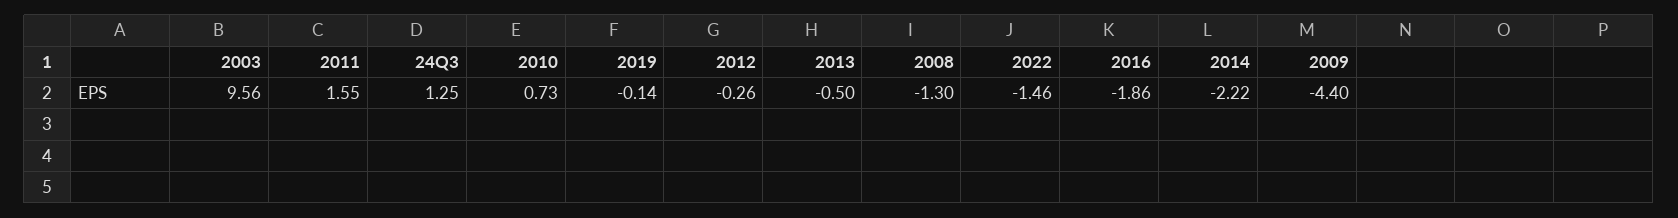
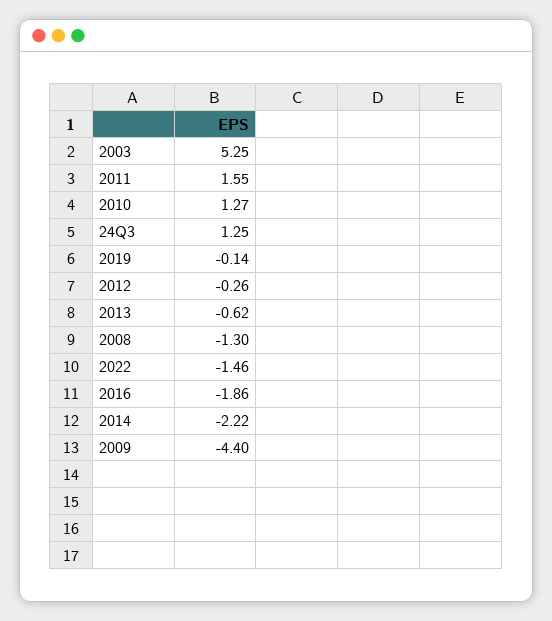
2003: 9.56 -> 5.25
2010: 0.73 -> 1.27
2013: -0.5 -> -0.62

